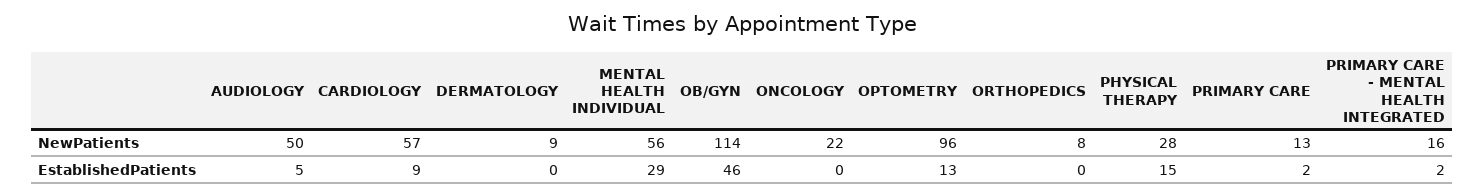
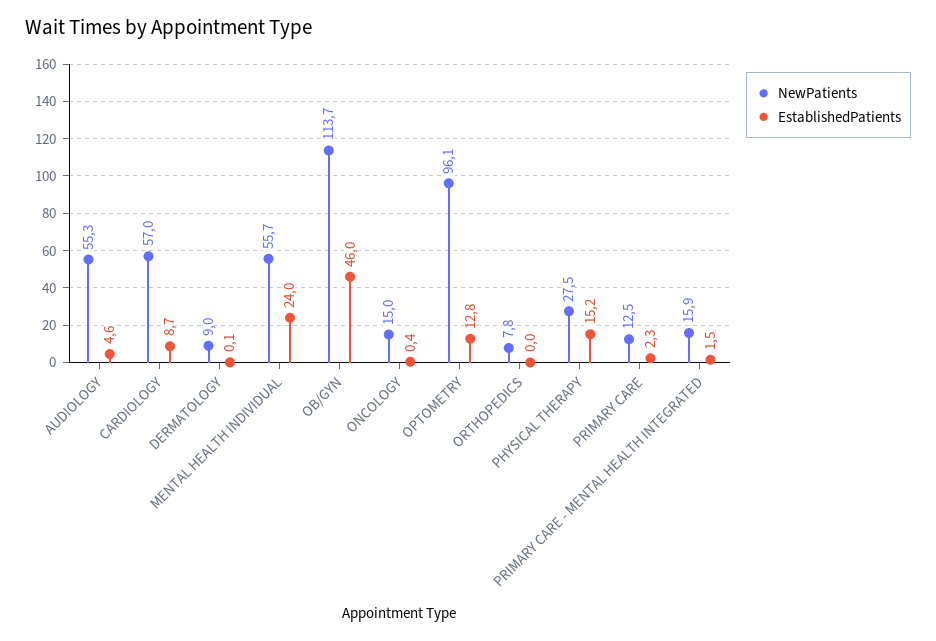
NewPatients, AUDIOLOGY: 50 -> 55.3
NewPatients, ONCOLOGY: 22 -> 15
EstablishedPatients, MENTAL HEALTH INDIVIDUAL: 29 -> 24

